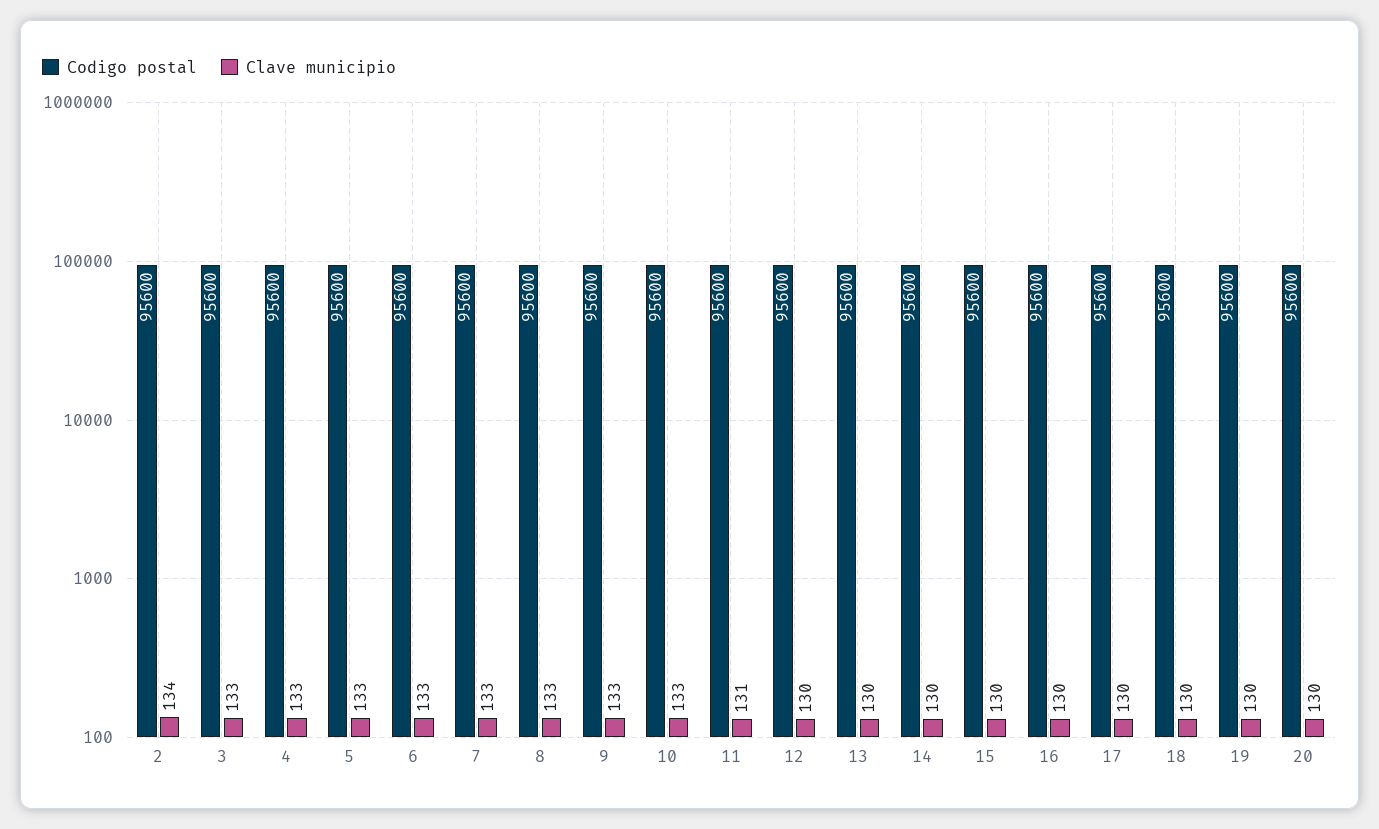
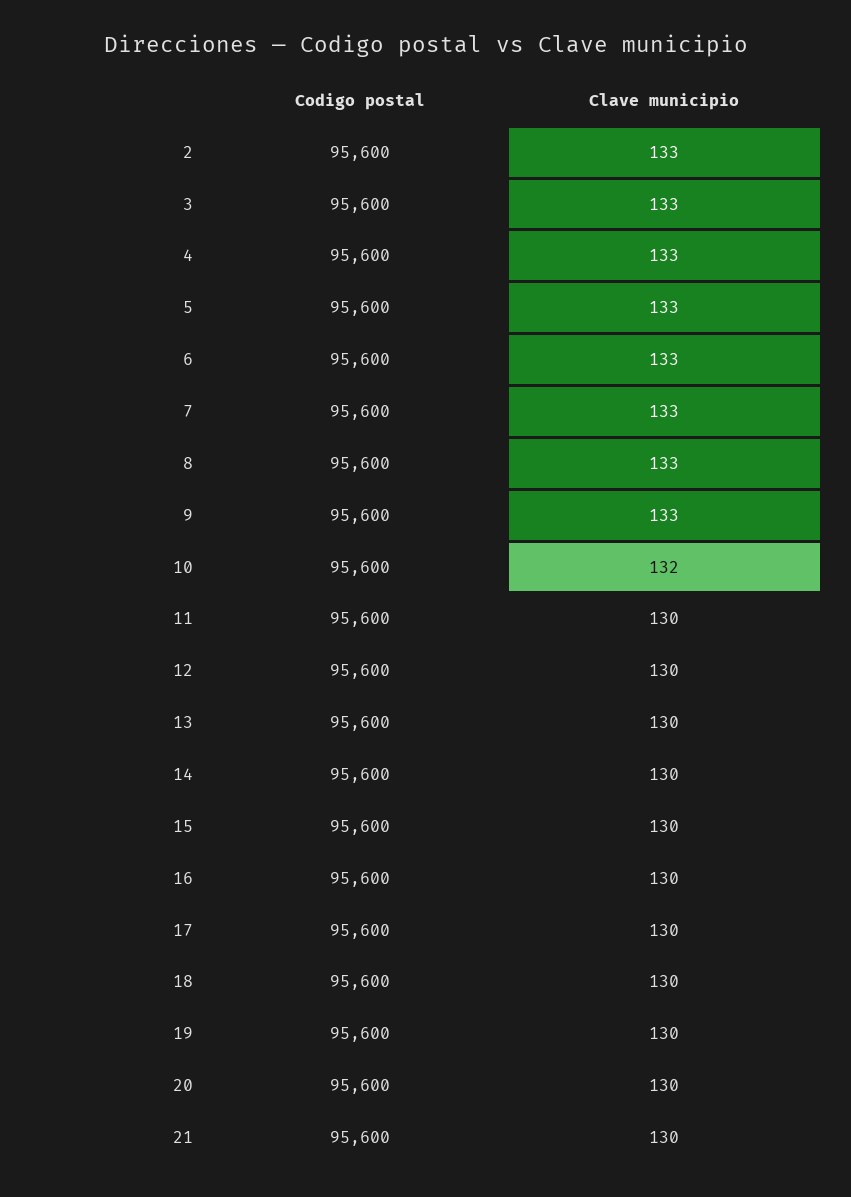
Clave municipio, 2: 134 -> 133
Clave municipio, 10: 133 -> 132
Clave municipio, 11: 131 -> 130
Codigo postal, 21: none -> 95600
Clave municipio, 21: none -> 130

